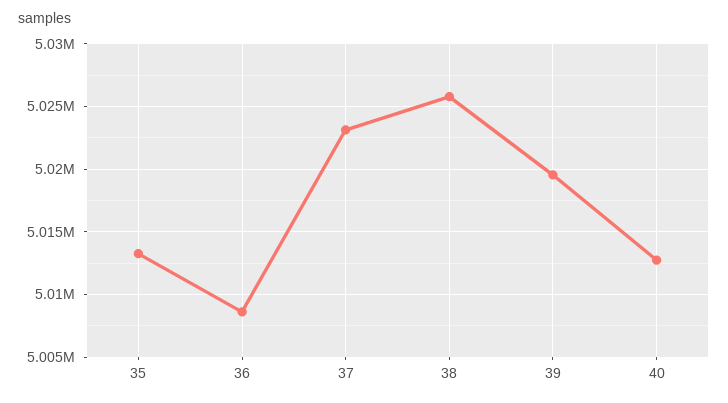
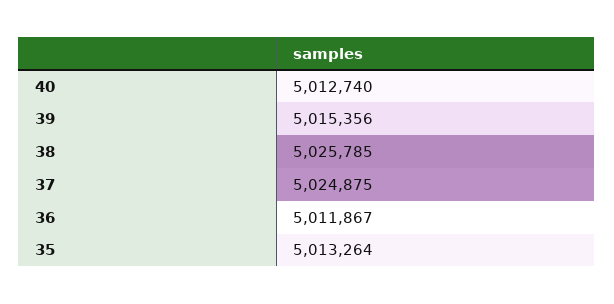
36: 5008500 -> 5011867
37: 5023000 -> 5024875
39: 5019500 -> 5015356

